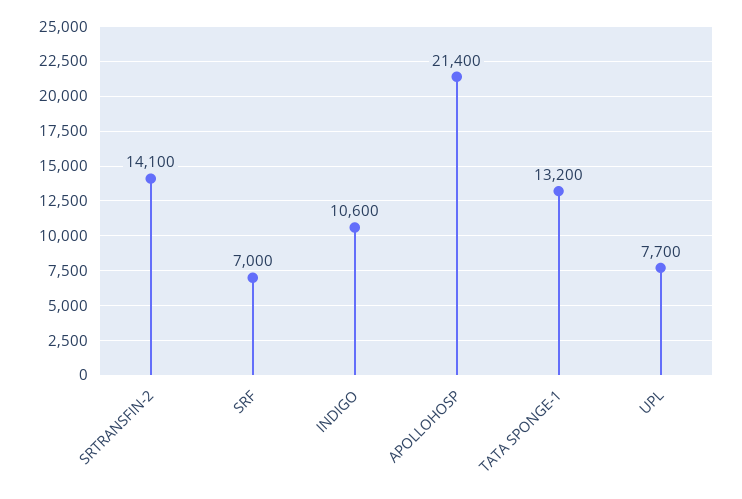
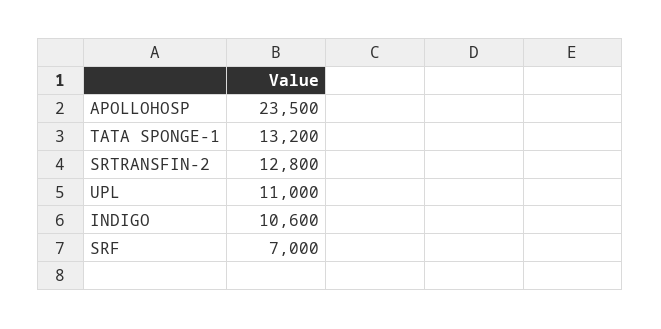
SRTRANSFIN-2: 14100 -> 12800
APOLLOHOSP: 21400 -> 23500
UPL: 7700 -> 11000

